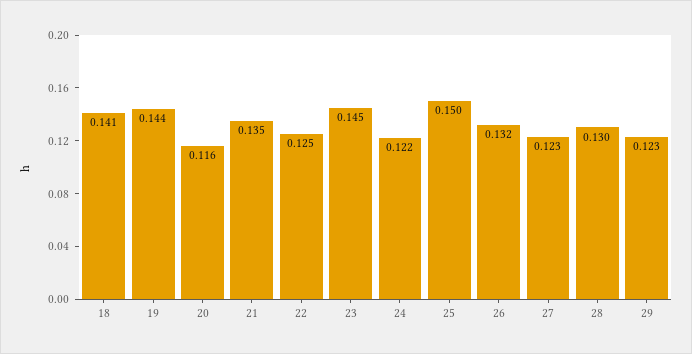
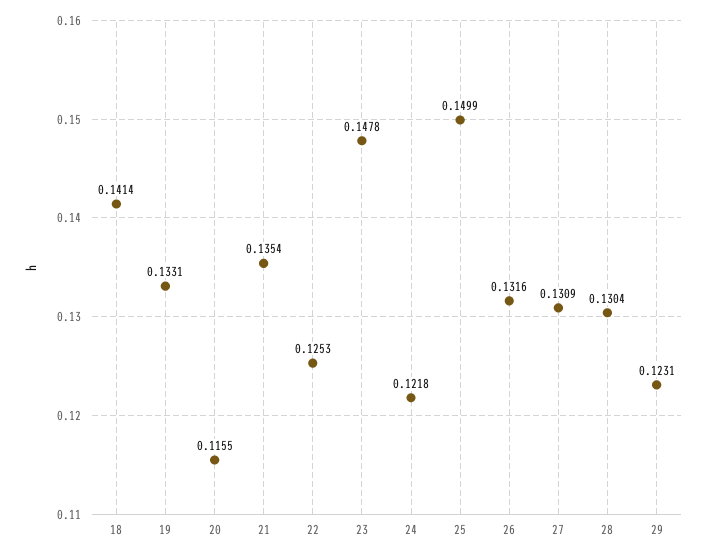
19: 0.144 -> 0.1331
23: 0.145 -> 0.1478
27: 0.123 -> 0.1309

